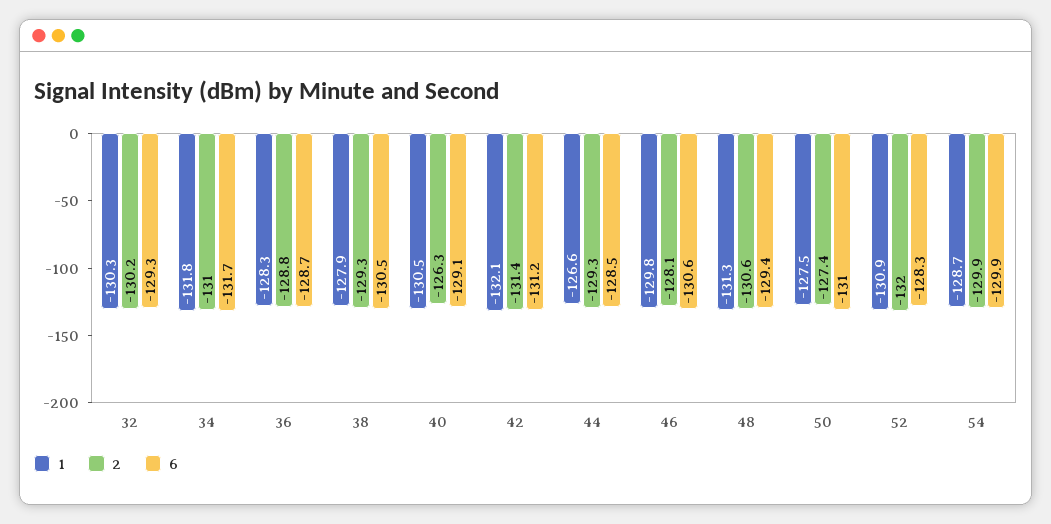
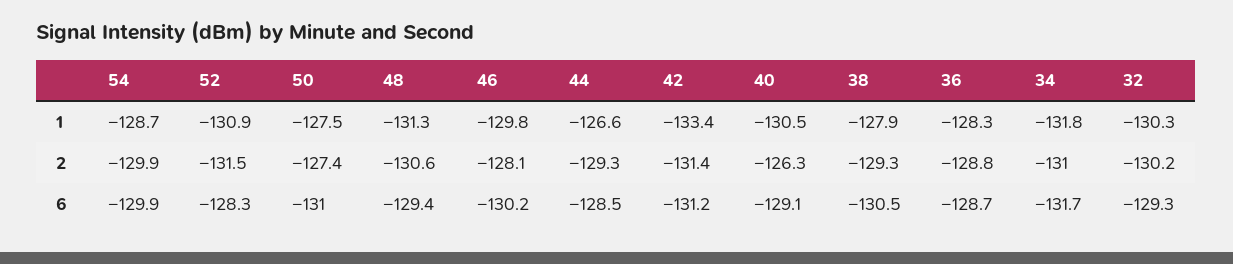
1, 42: -132.1 -> -133.4
6, 46: -130.6 -> -130.2
2, 52: -132 -> -131.5

